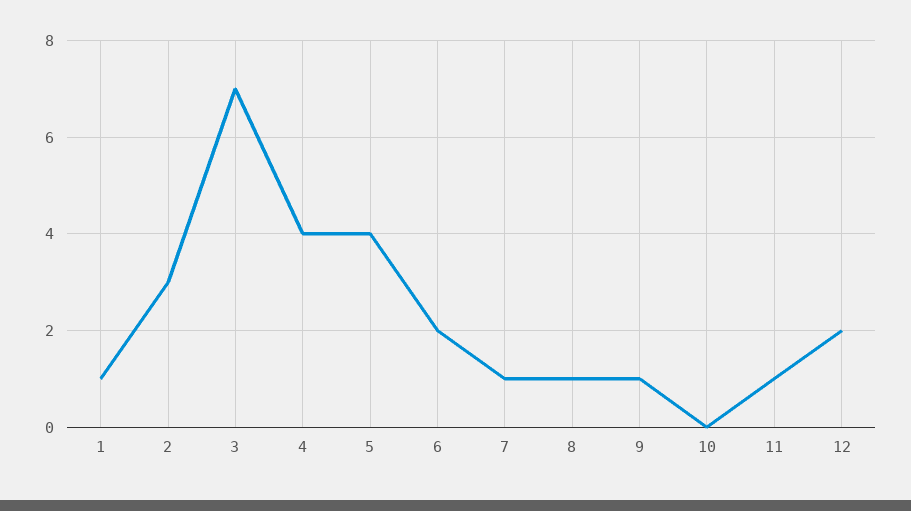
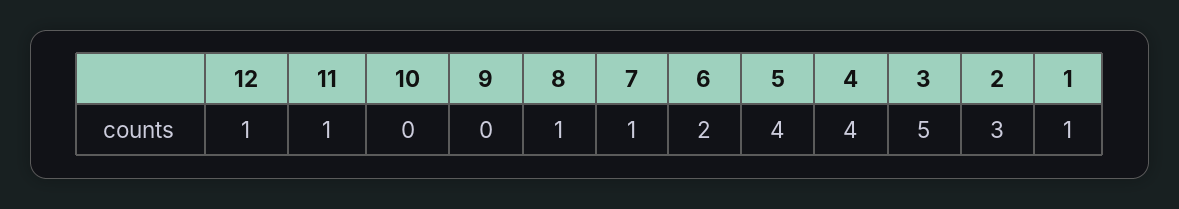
3: 7 -> 5
9: 1 -> 0
12: 2 -> 1

